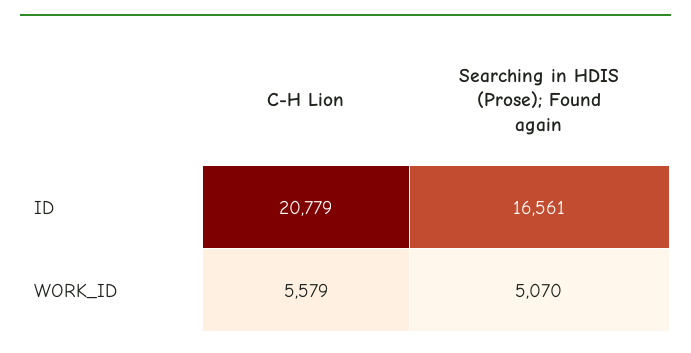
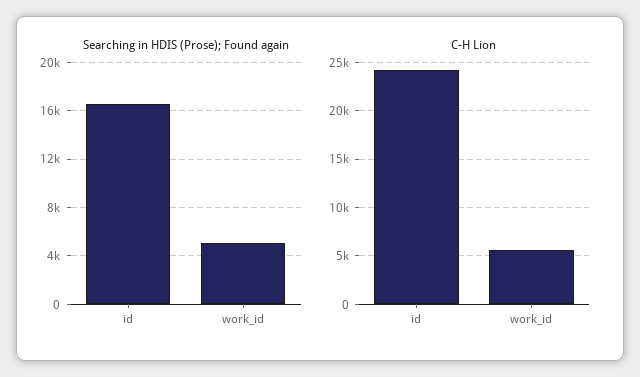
C-H Lion, ID: 20779 -> 24000

